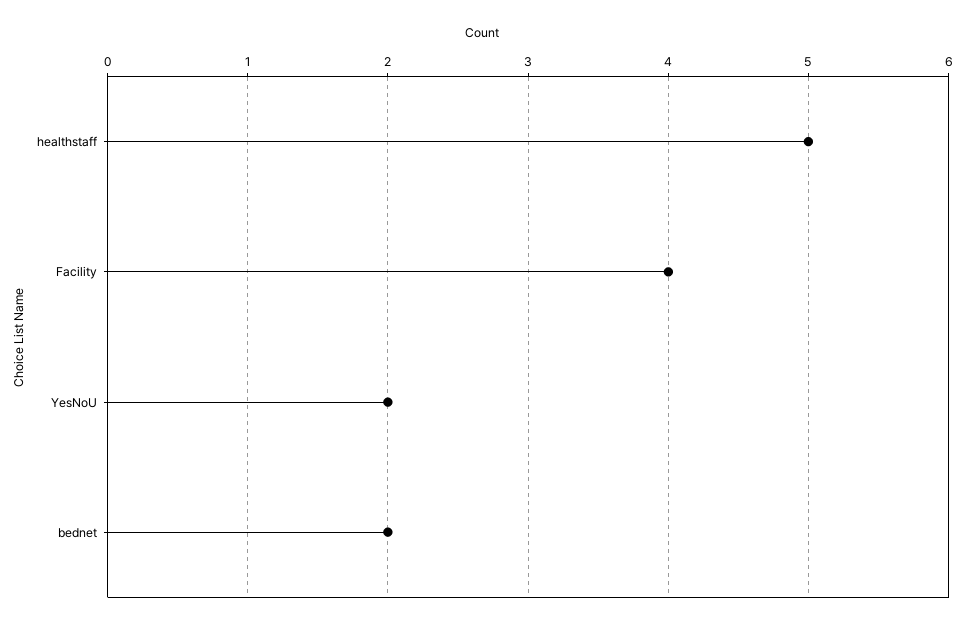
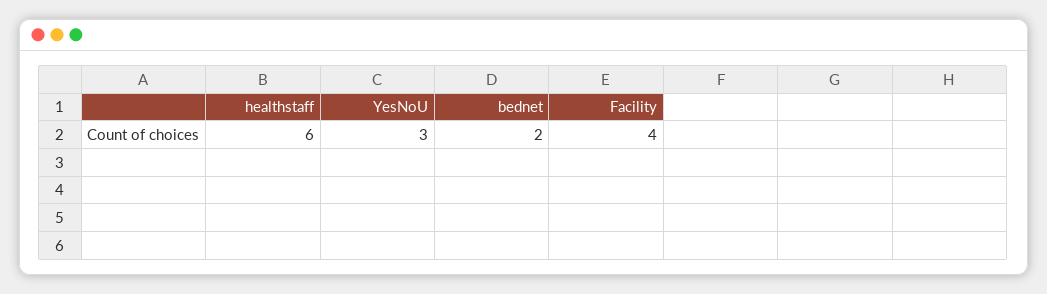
healthstaff: 5 -> 6
YesNoU: 2 -> 3

